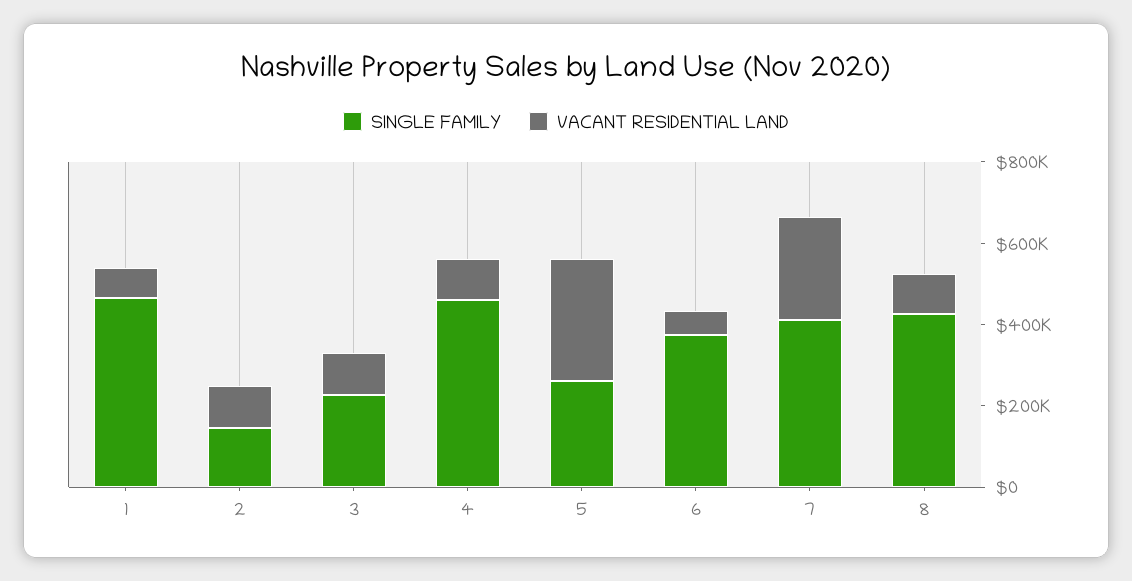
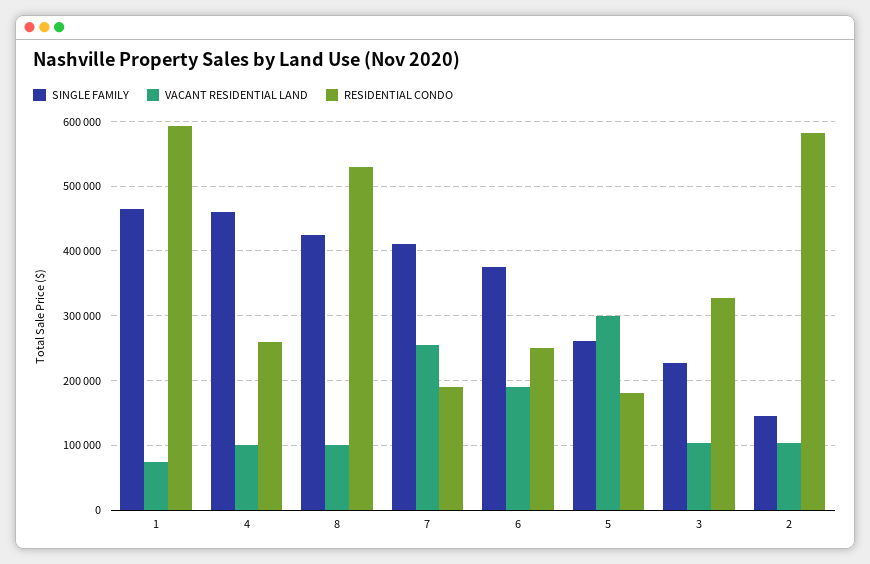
VACANT RESIDENTIAL LAND, 6: 50000 -> 190000
RESIDENTIAL CONDO, 1: none -> 590000
RESIDENTIAL CONDO, 4: none -> 260000
RESIDENTIAL CONDO, 8: none -> 530000
RESIDENTIAL CONDO, 7: none -> 190000
RESIDENTIAL CONDO, 6: none -> 250000
RESIDENTIAL CONDO, 5: none -> 180000
RESIDENTIAL CONDO, 3: none -> 330000
RESIDENTIAL CONDO, 2: none -> 580000

